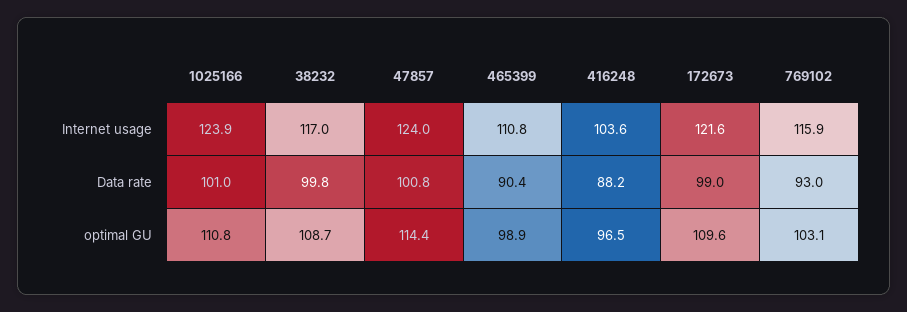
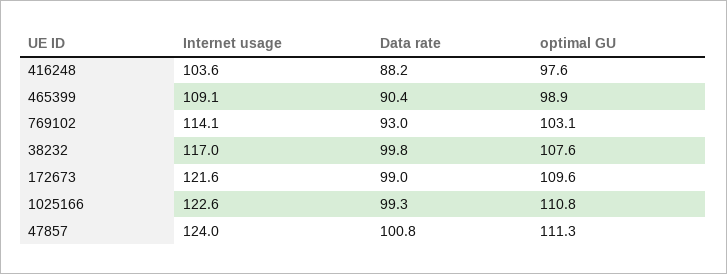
1025166, Internet usage: 123.9 -> 122.6
465399, Internet usage: 110.8 -> 109.1
769102, Internet usage: 115.9 -> 114.1
1025166, Data rate: 101 -> 99.3
38232, optimal GU: 108.7 -> 107.6
47857, optimal GU: 114.4 -> 111.3
416248, optimal GU: 96.5 -> 97.6

